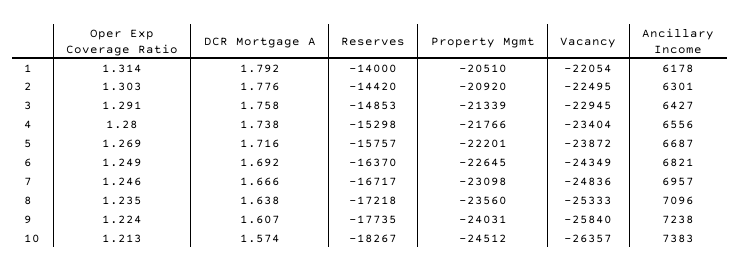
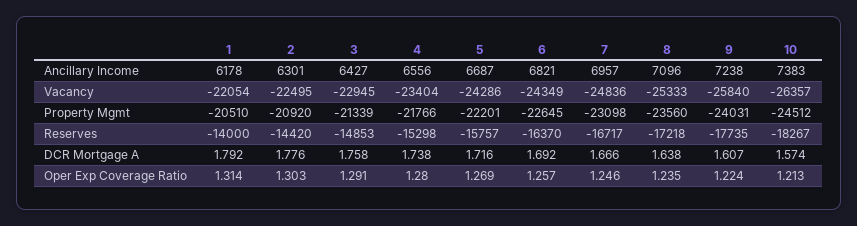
Vacancy, 5: -23872 -> -24286
Oper Exp Coverage Ratio, 6: 1.249 -> 1.257

